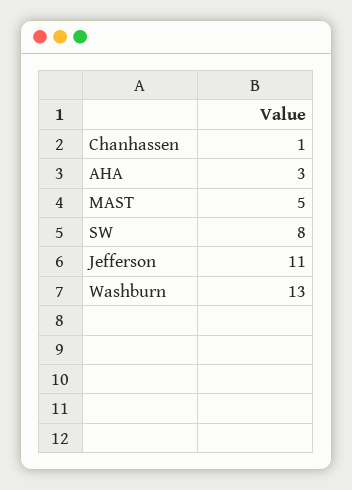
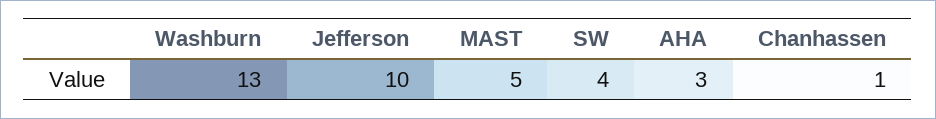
SW: 8 -> 4
Jefferson: 11 -> 10

